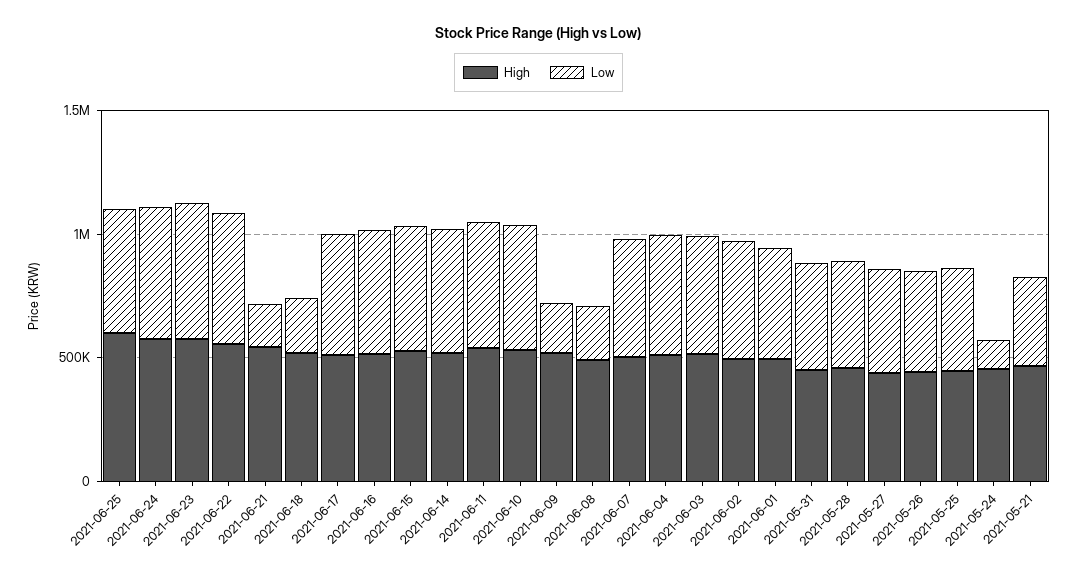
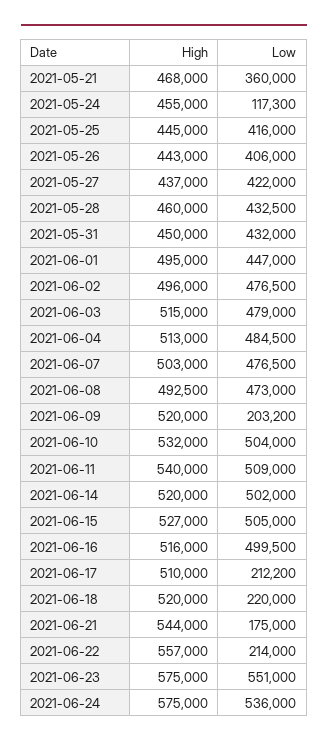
High, 2021-06-25: 600000 -> none
Low, 2021-06-25: 500000 -> none
Low, 2021-06-22: 500000 -> 214000
Low, 2021-06-17: 500000 -> 212200
Low, 2021-06-08: 200000 -> 473000

